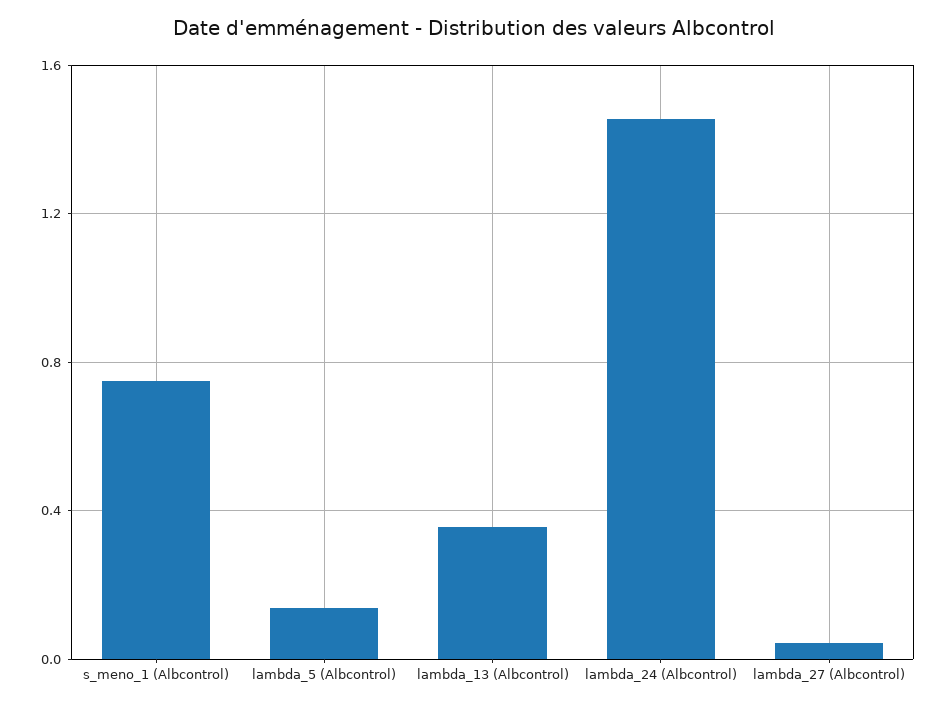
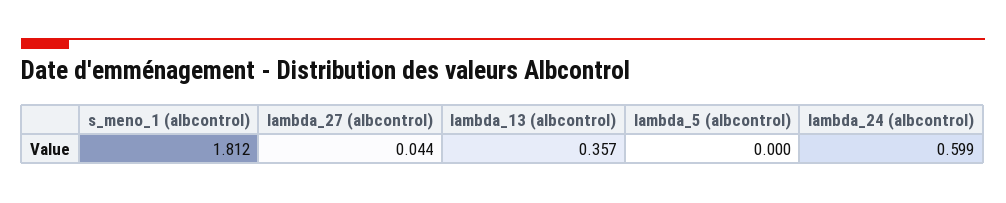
s_meno_1 (Albcontrol): 0.75 -> 1.812
lambda_5 (Albcontrol): 0.15 -> 0
lambda_24 (Albcontrol): 1.45 -> 0.599

